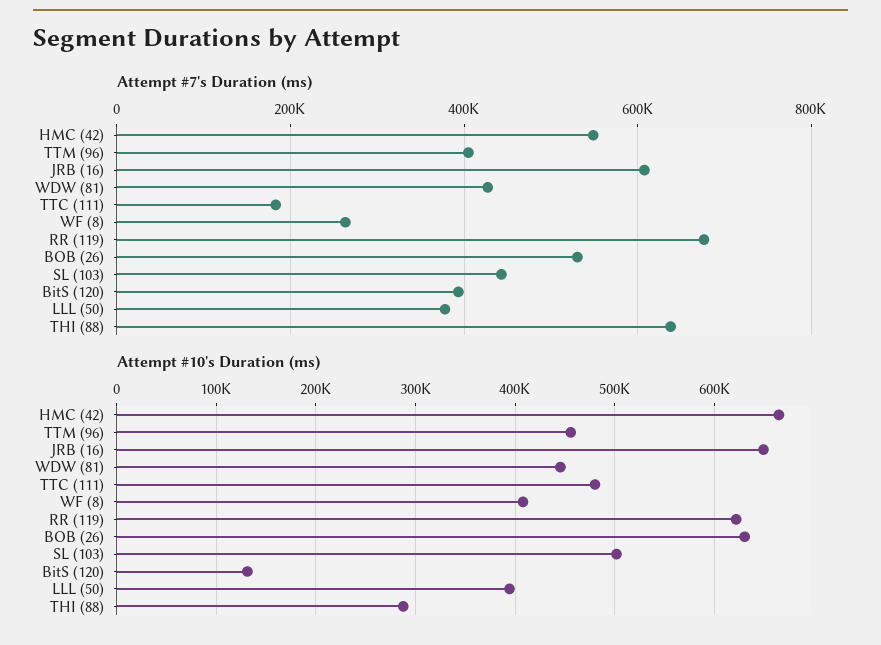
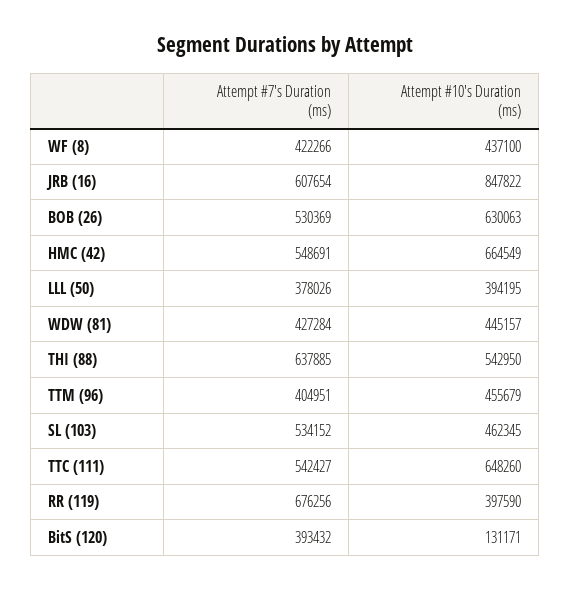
Attempt #7's Duration (ms), TTC (111): 180000 -> 542427
Attempt #7's Duration (ms), WF (8): 260000 -> 422266
Attempt #7's Duration (ms), SL (103): 440000 -> 534152
Attempt #10's Duration (ms), JRB (16): 650000 -> 847822
Attempt #10's Duration (ms), TTC (111): 480000 -> 648260
Attempt #10's Duration (ms), WF (8): 410000 -> 437100
Attempt #10's Duration (ms), RR (119): 620000 -> 397590
Attempt #10's Duration (ms), SL (103): 500000 -> 462345
Attempt #10's Duration (ms), THI (88): 290000 -> 542950

